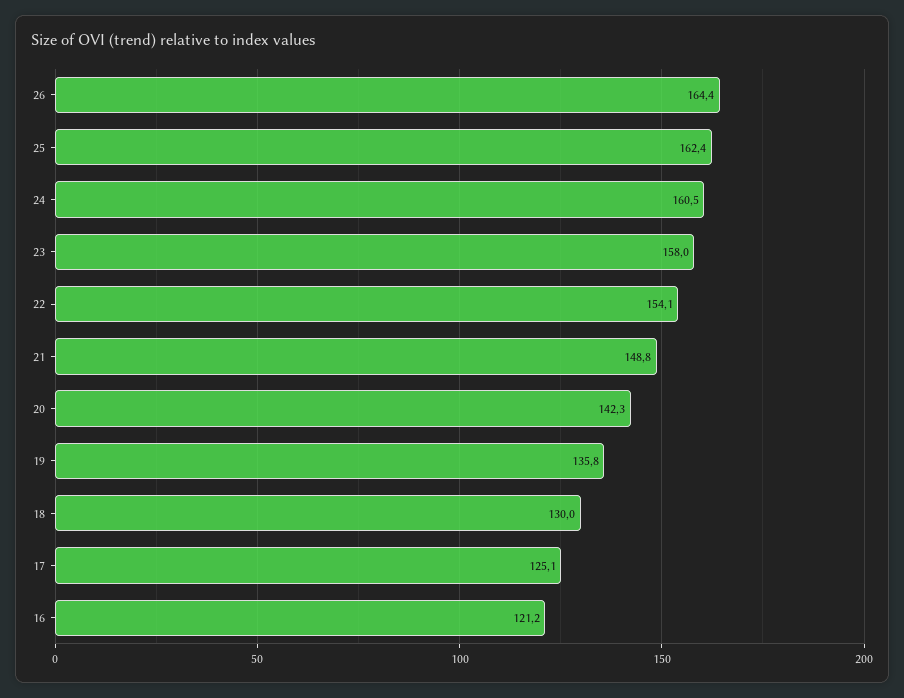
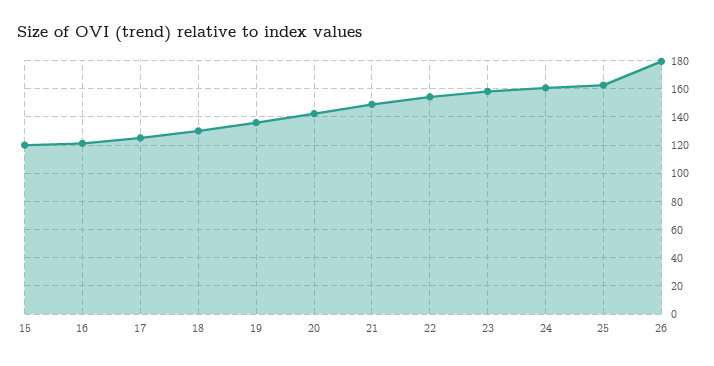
26: 164.4 -> 180
15: none -> 120

